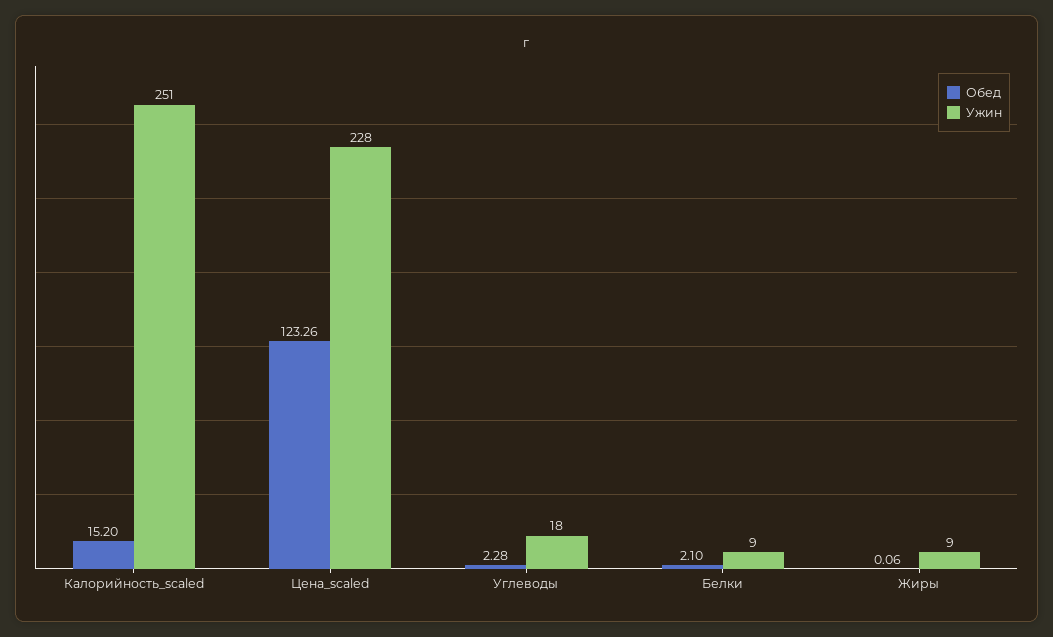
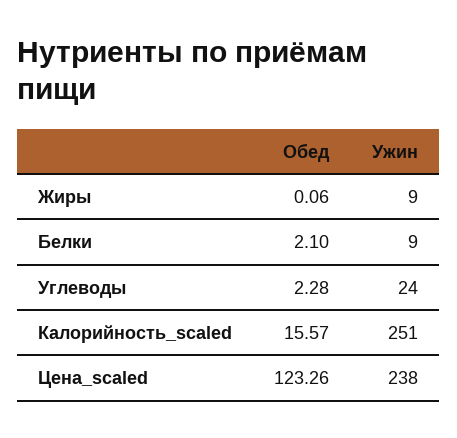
Обед, Калорийность_scaled: 15.2 -> 15.57
Ужин, Цена_scaled: 228 -> 238
Ужин, Углеводы: 18 -> 24

